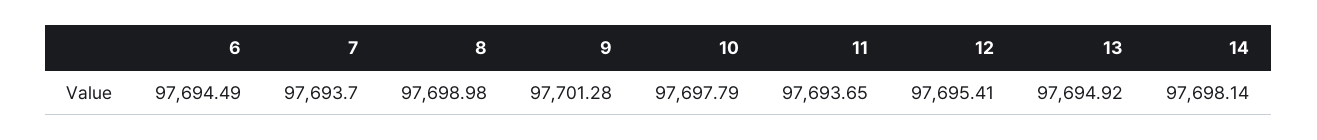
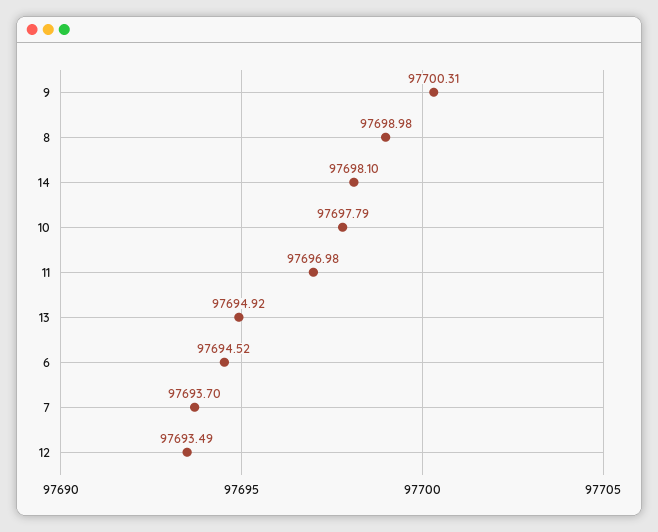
6: 97694.49 -> 97694.52
9: 97701.28 -> 97700.31
11: 97693.65 -> 97696.98
12: 97695.41 -> 97693.49
14: 97698.14 -> 97698.1

